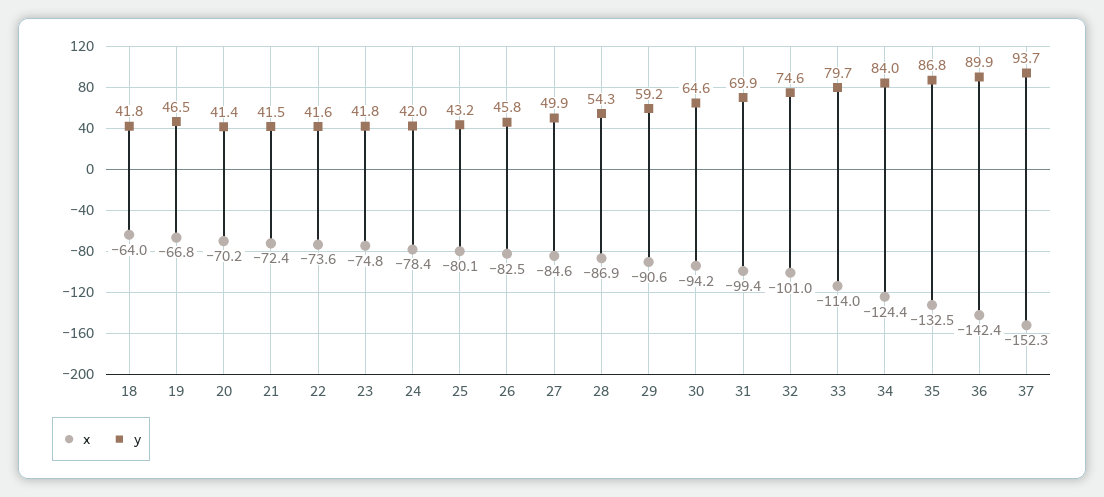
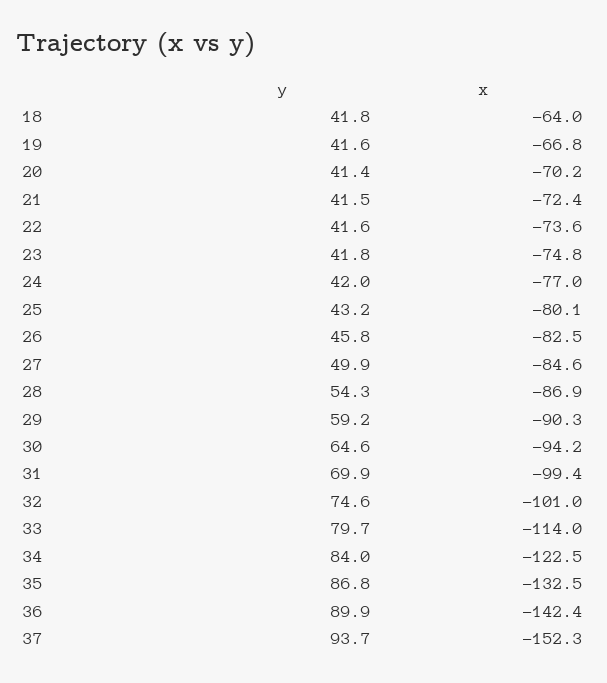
y, 19: 46.5 -> 41.6
x, 24: -78.4 -> -77
x, 29: -90.6 -> -90.3
x, 34: -124.4 -> -122.5

